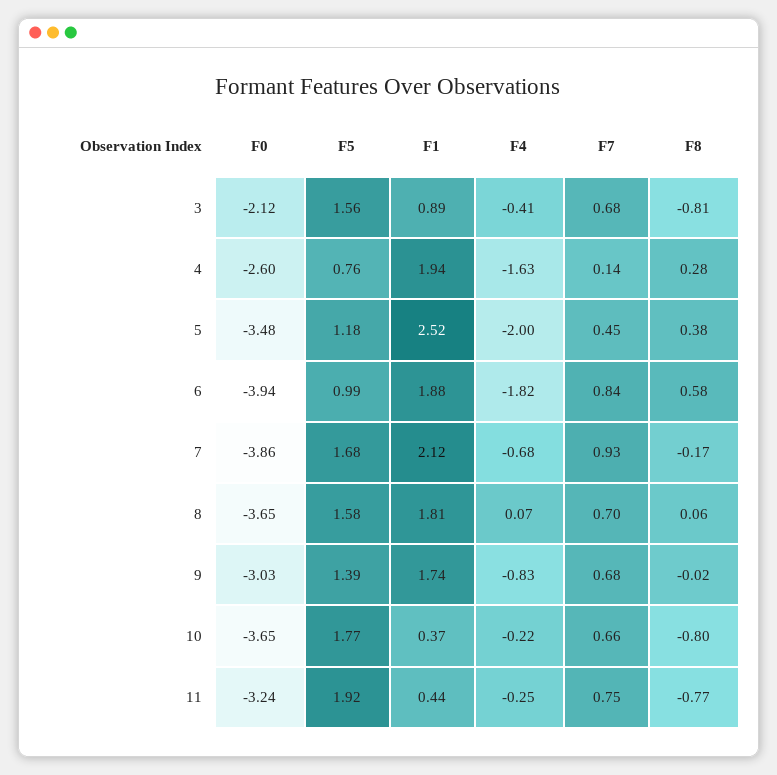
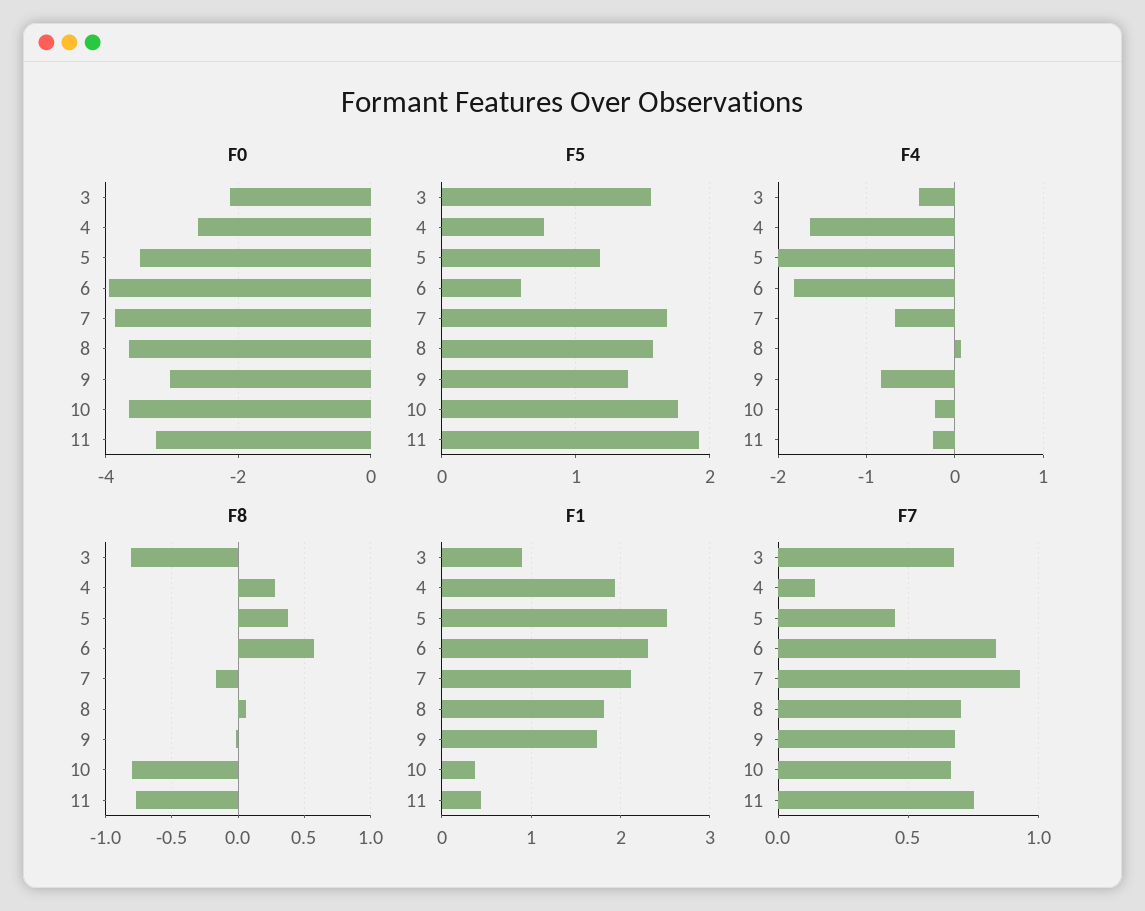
F5, 6: 0.99 -> 0.6
F1, 6: 1.88 -> 2.3

